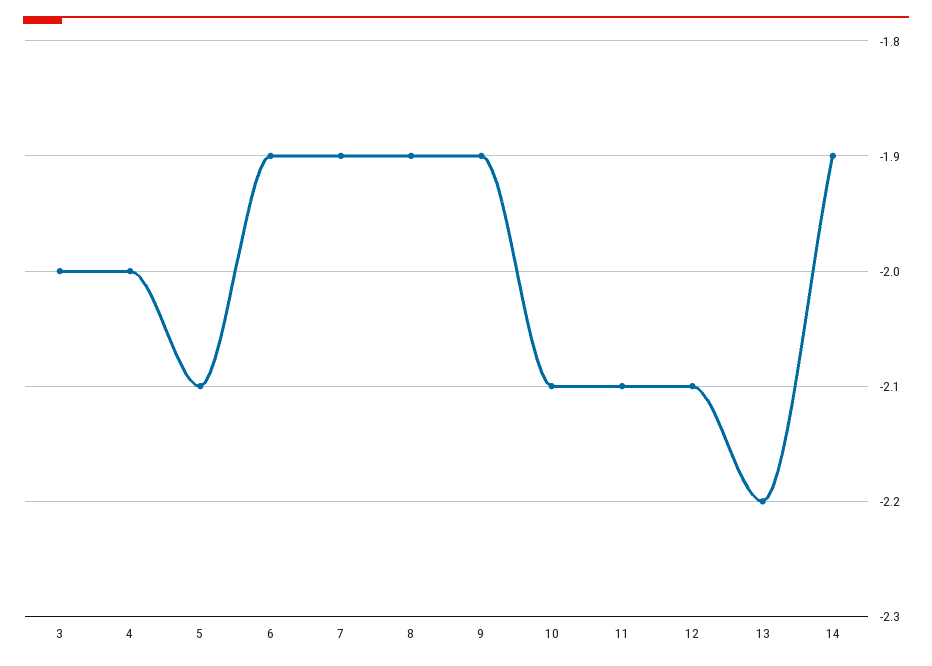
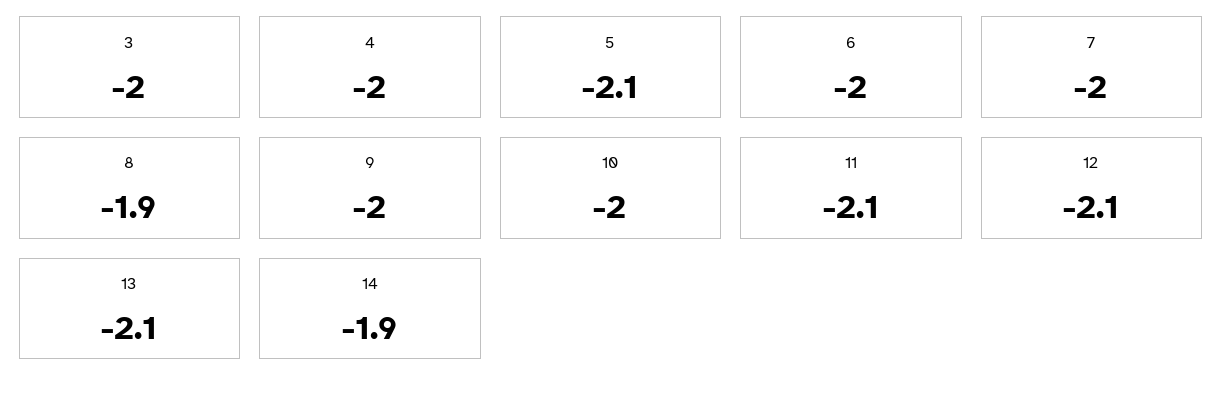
6: -1.9 -> -2
7: -1.9 -> -2
9: -1.9 -> -2
10: -2.1 -> -2
13: -2.2 -> -2.1

